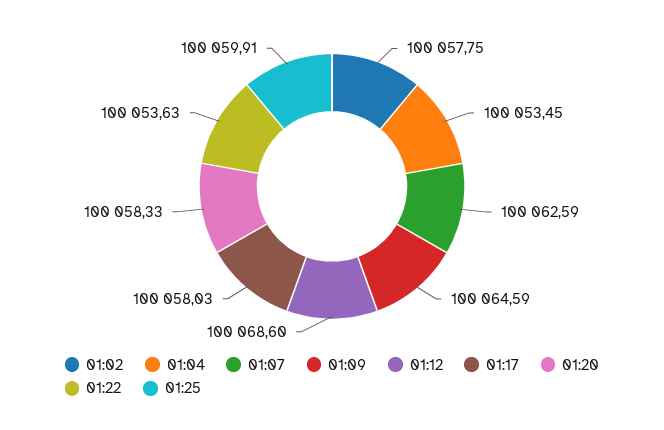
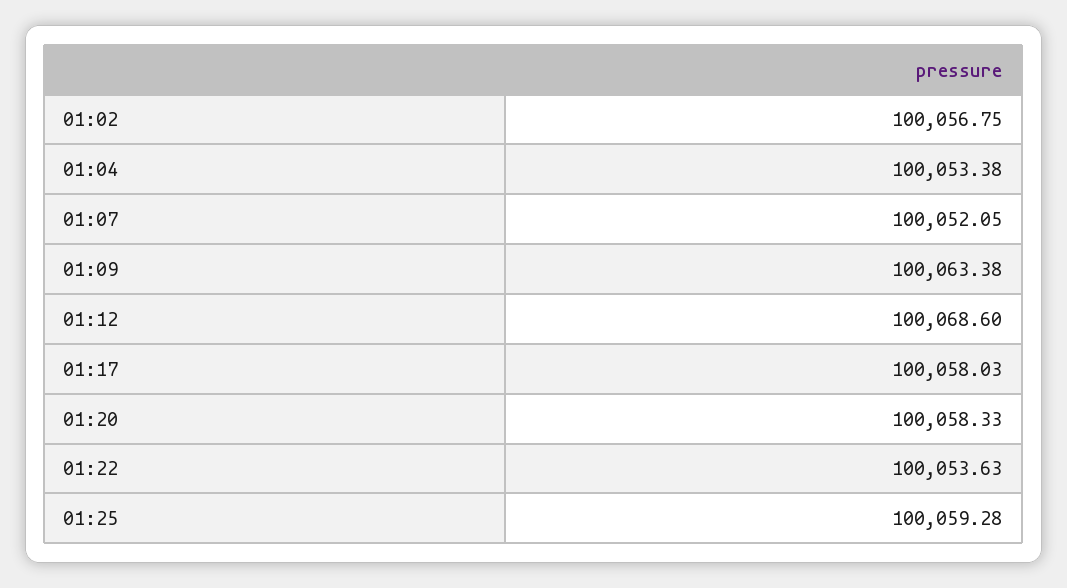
01:02: 100057.75 -> 100056.75
01:04: 100053.45 -> 100053.38
01:07: 100062.59 -> 100052.05
01:09: 100064.59 -> 100063.38
01:25: 100059.91 -> 100059.28

